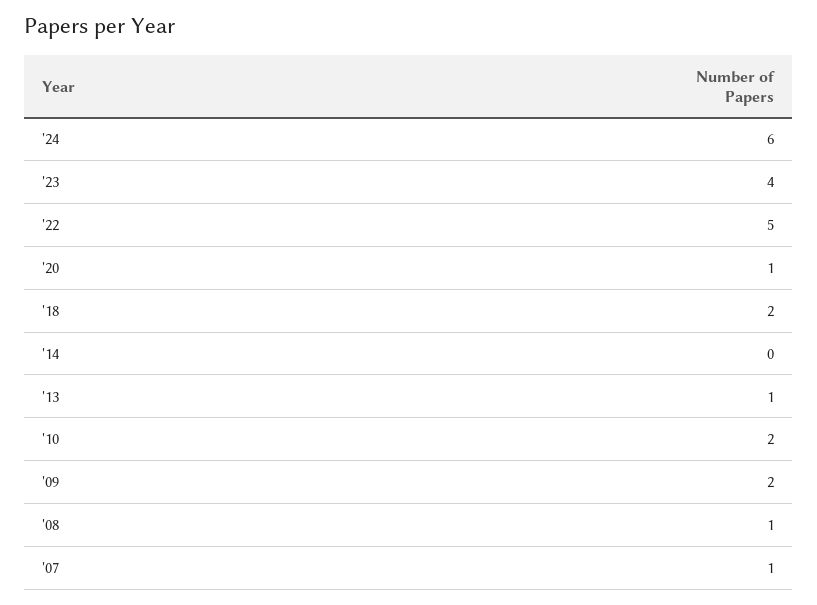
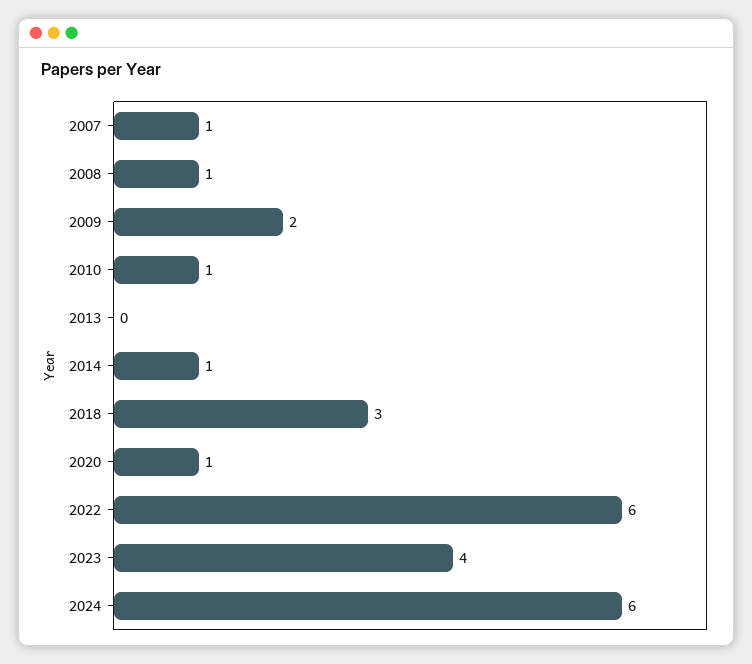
'22: 5 -> 6
'18: 2 -> 3
'14: 0 -> 1
'13: 1 -> 0
'10: 2 -> 1

